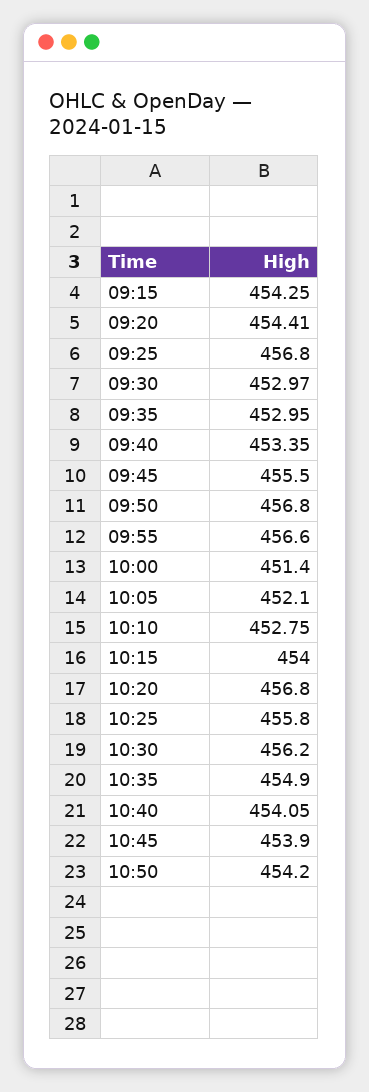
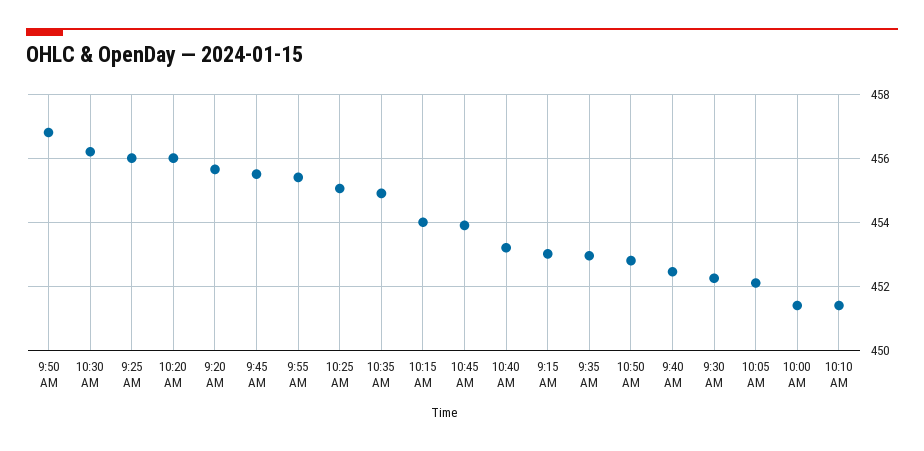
09:15: 454.25 -> 453
09:20: 454.41 -> 455.6
09:25: 456.8 -> 456
09:30: 452.97 -> 452.2
09:40: 453.35 -> 452.4
09:55: 456.6 -> 455.4
10:10: 452.75 -> 451.4
10:20: 456.8 -> 456
10:25: 455.8 -> 455
10:40: 454.05 -> 453.2
10:50: 454.2 -> 452.8

